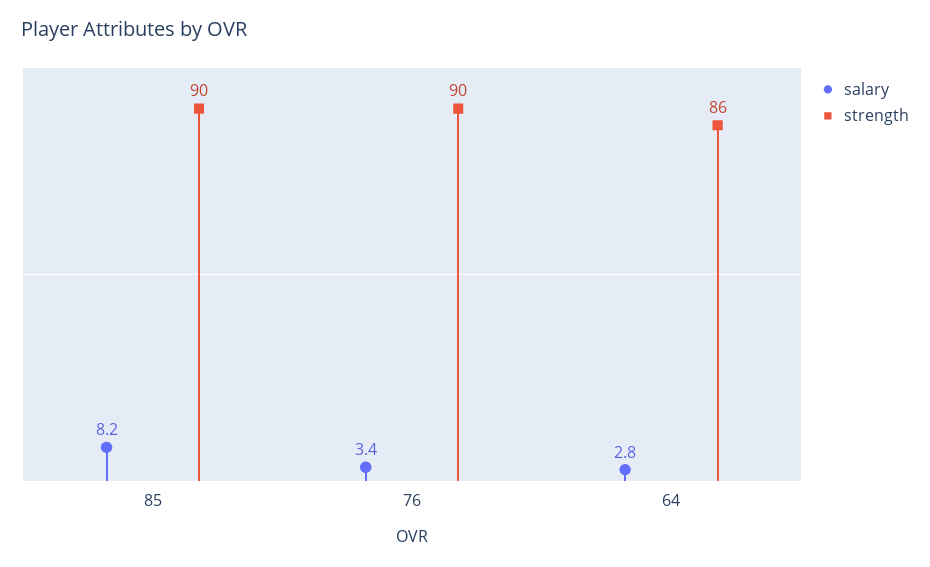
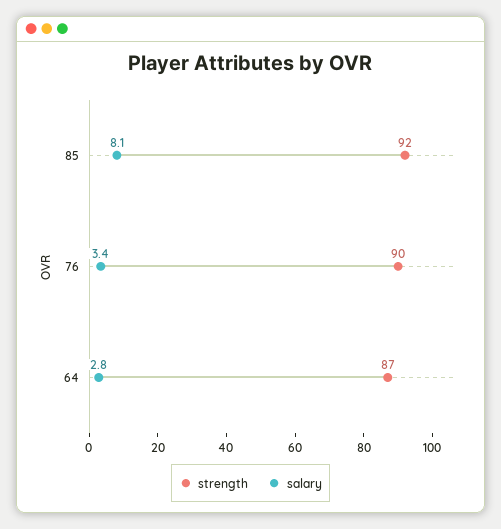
salary, 85: 8.2 -> 8.1
strength, 85: 90 -> 92
strength, 64: 86 -> 87

